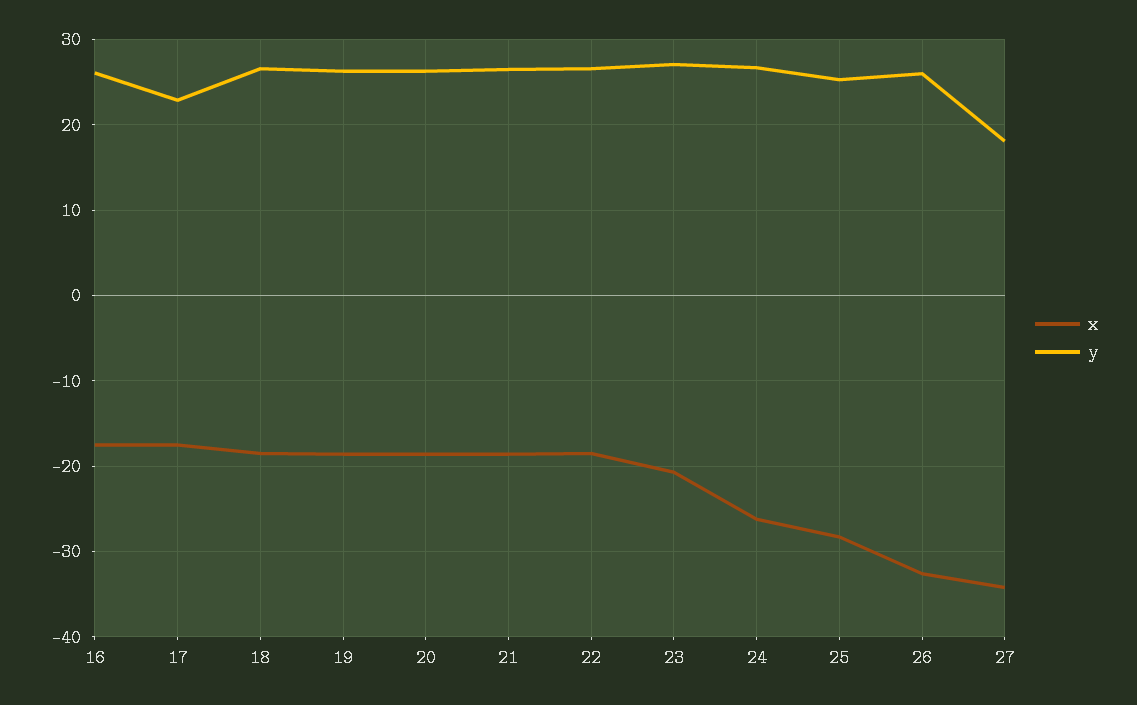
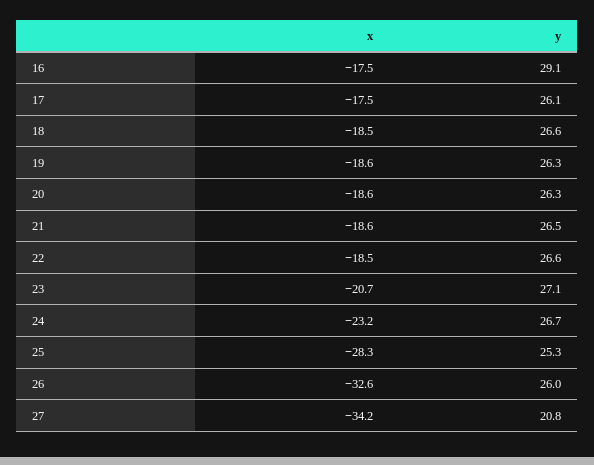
y, 16: 26 -> 29.1
y, 17: 23 -> 26.1
x, 24: -26 -> -23.2
y, 27: 18 -> 20.8

